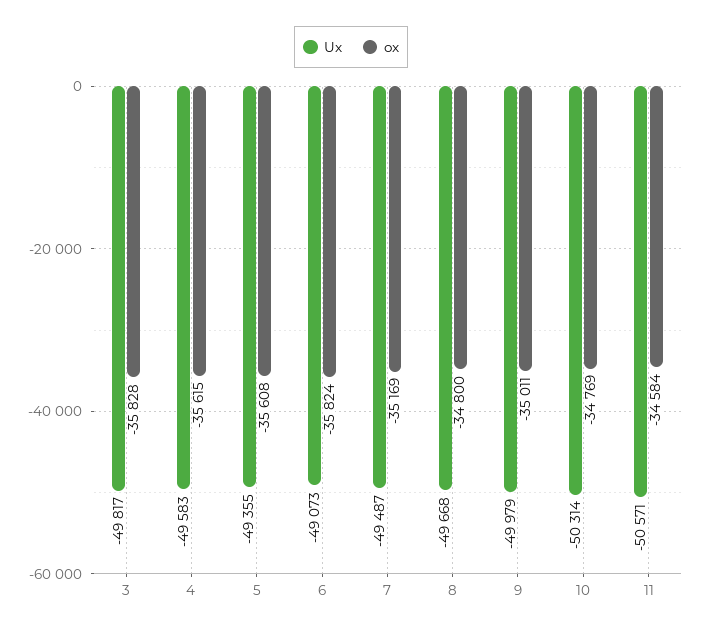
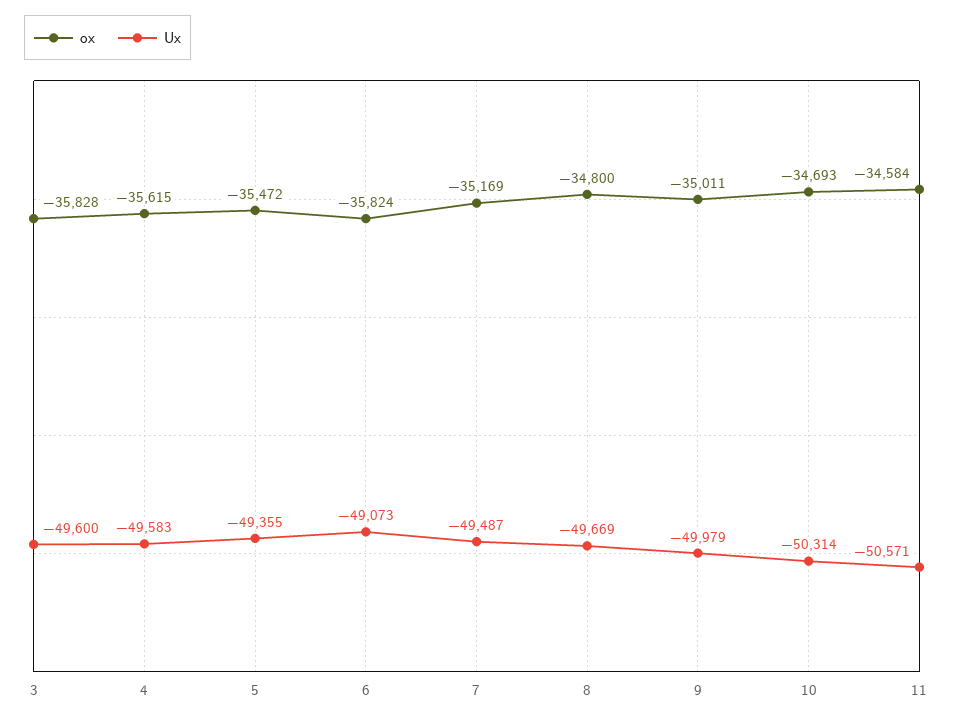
Ux, 3: -49817 -> -49600
ox, 5: -35608 -> -35472
Ux, 8: -49668 -> -49669
ox, 10: -34769 -> -34693

